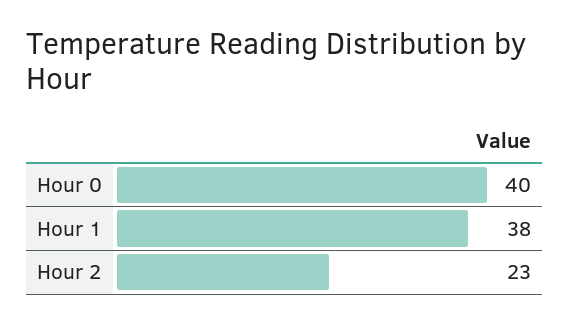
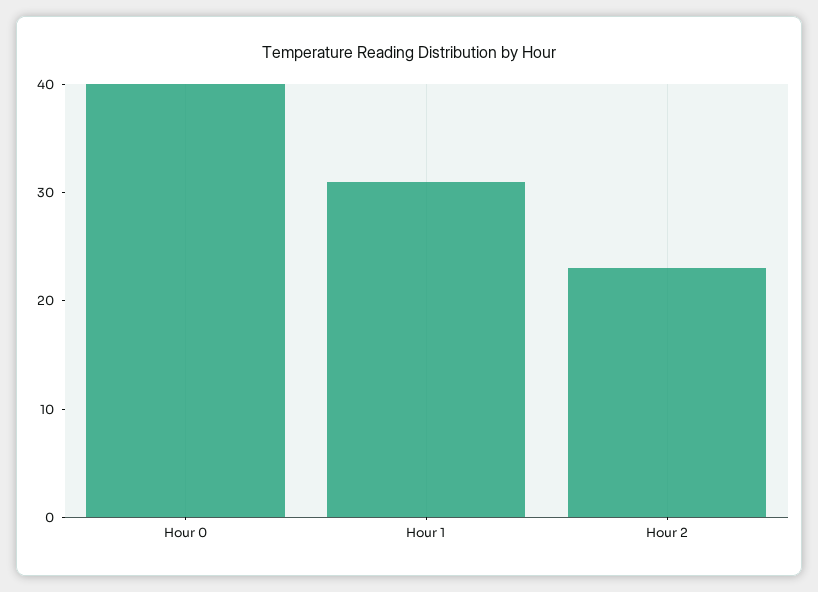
Hour 1: 38 -> 31

